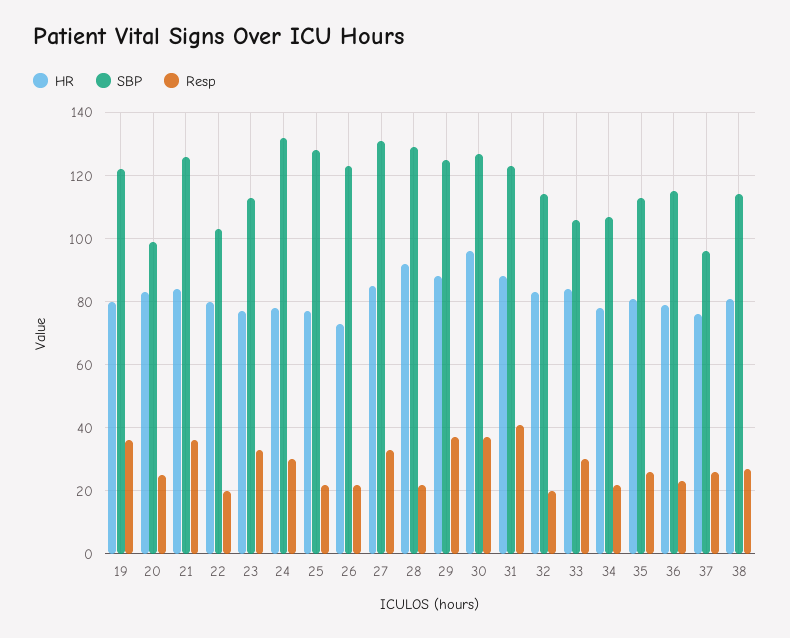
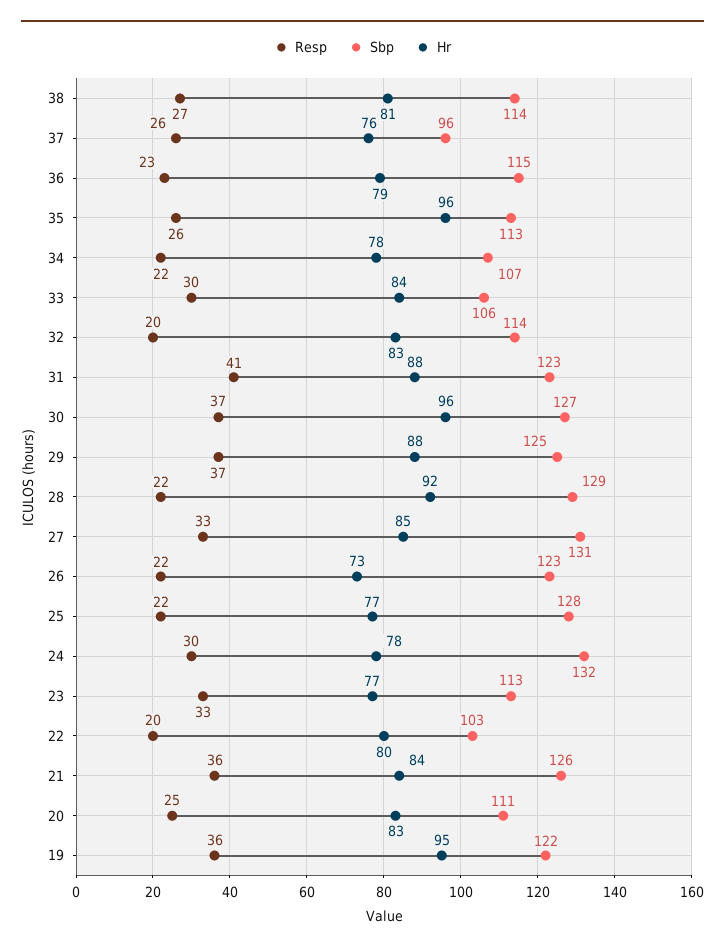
HR, 19: 80 -> 95
SBP, 20: 100 -> 111
HR, 35: 80 -> 96

